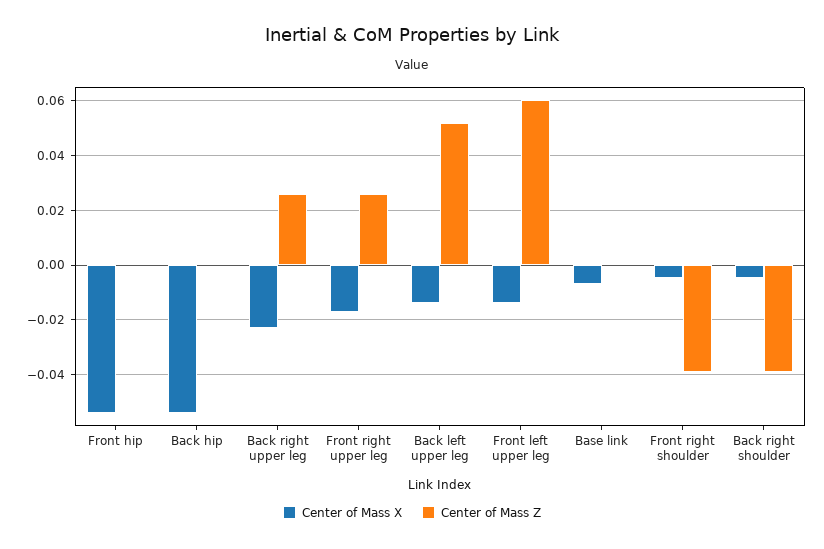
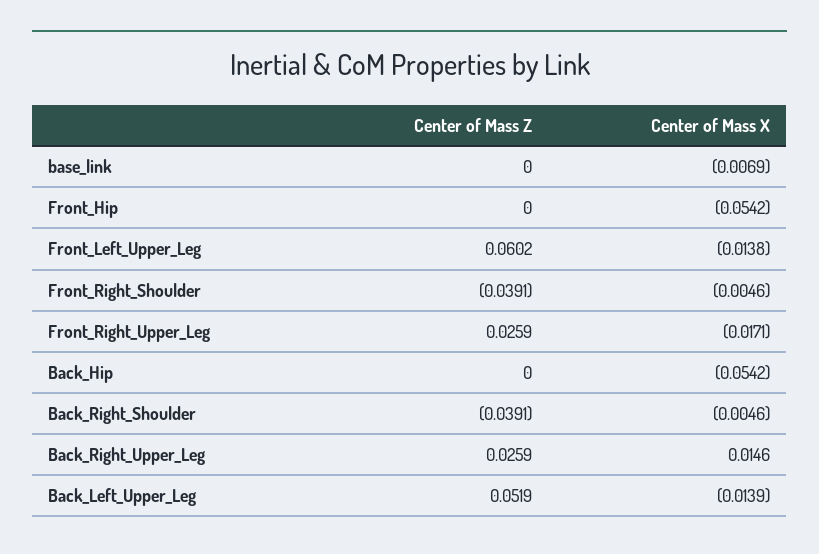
Center of Mass X, Back right upper leg: -0.0225 -> 0.0146

